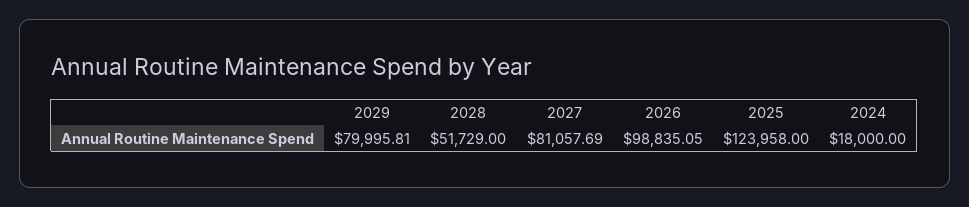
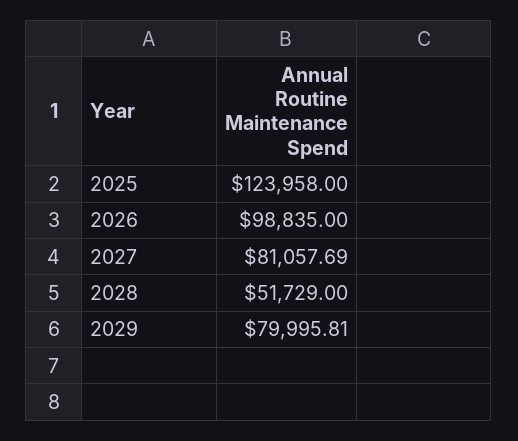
2026: 98835.05 -> 98835
2024: 18000 -> none

